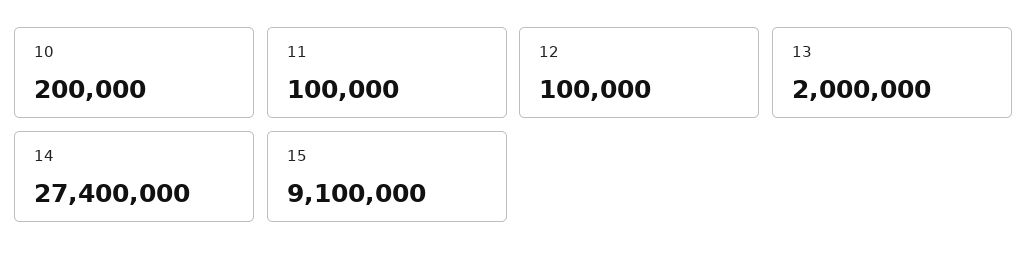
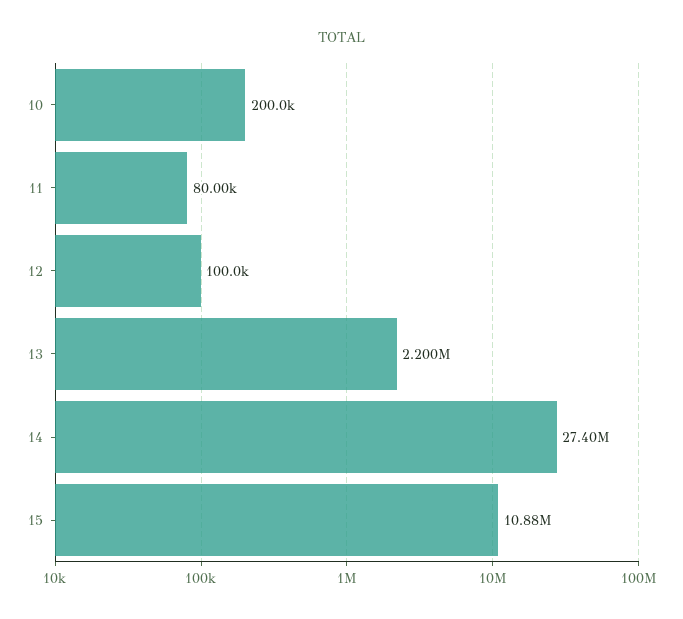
11: 100000 -> 80000
13: 2000000 -> 2200000
15: 9100000 -> 10880000

